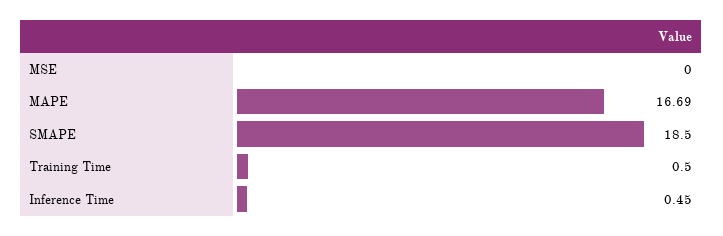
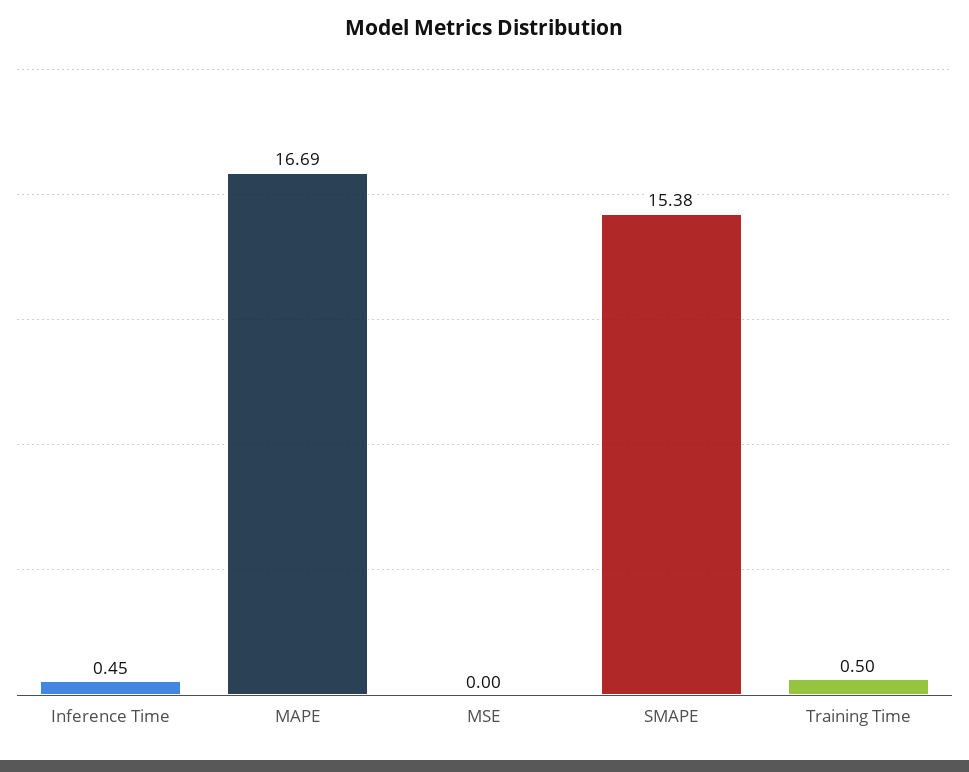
SMAPE: 18.5 -> 15.38

